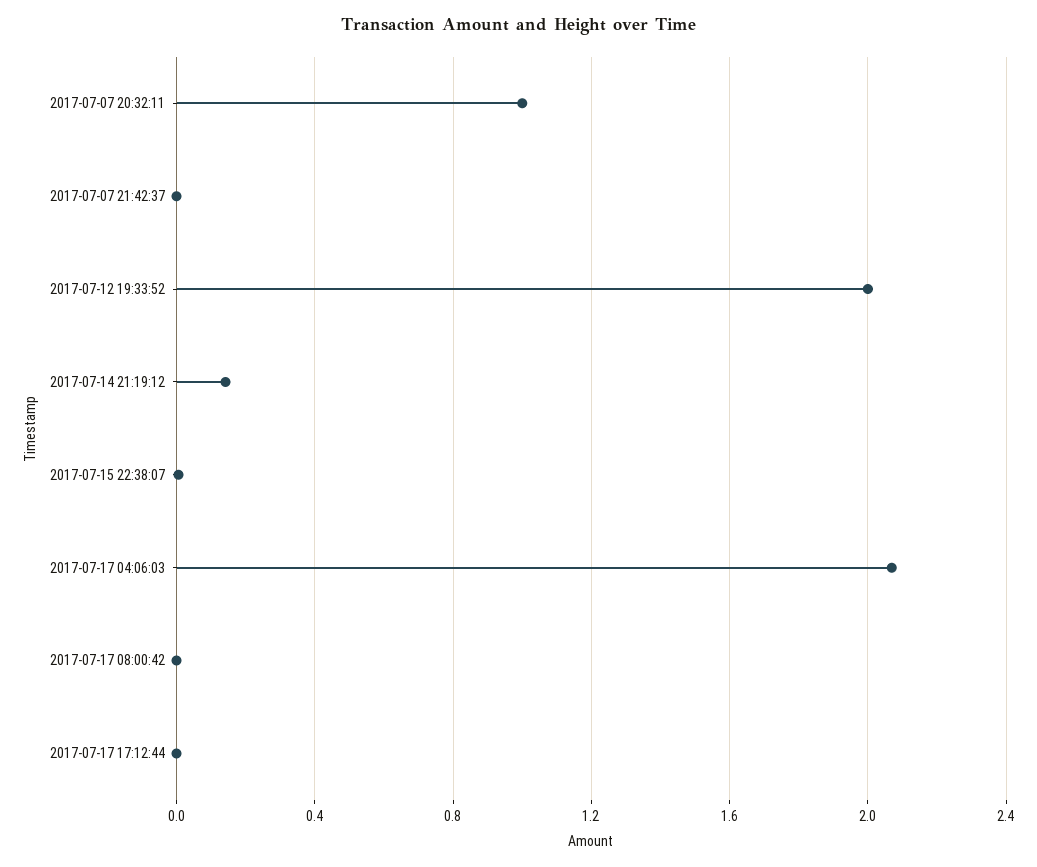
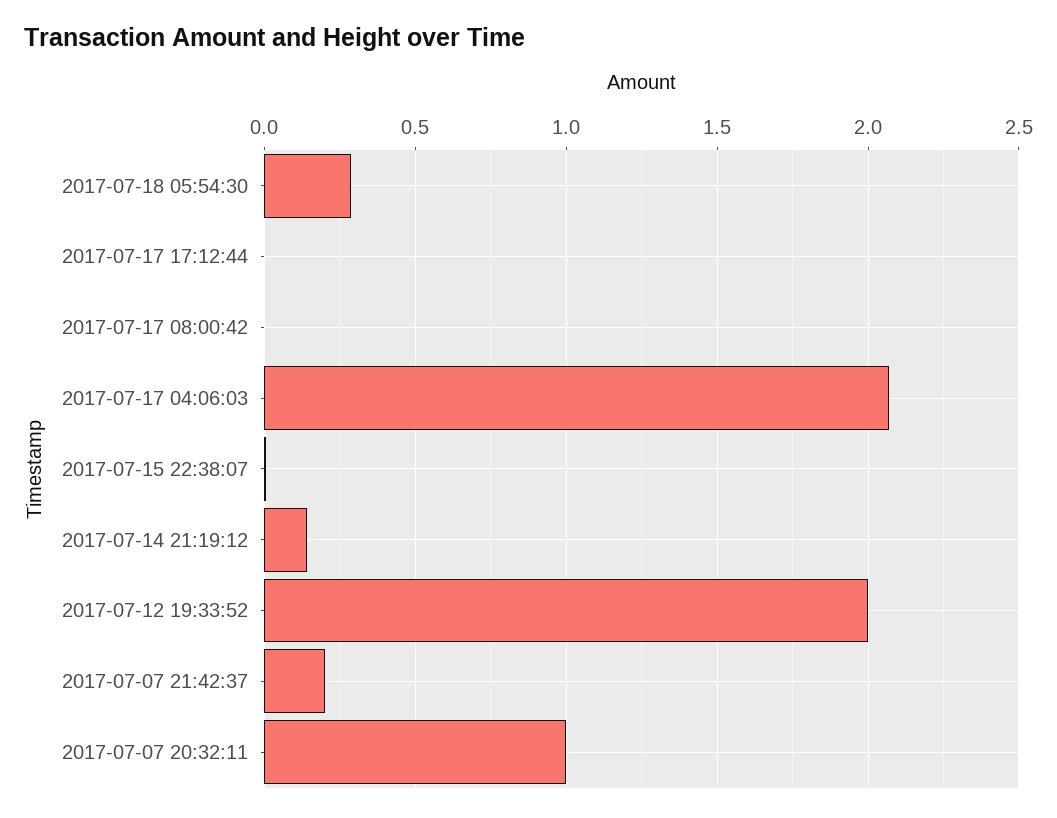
2017-07-07 21:42:37: 0 -> 0.2
2017-07-18 05:54:30: none -> 0.3

